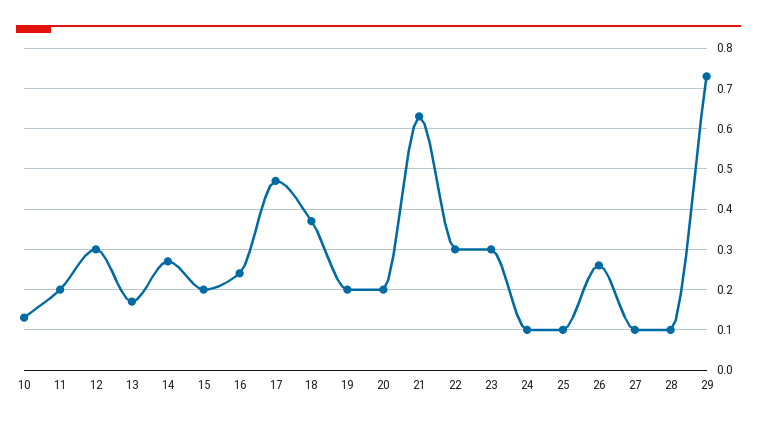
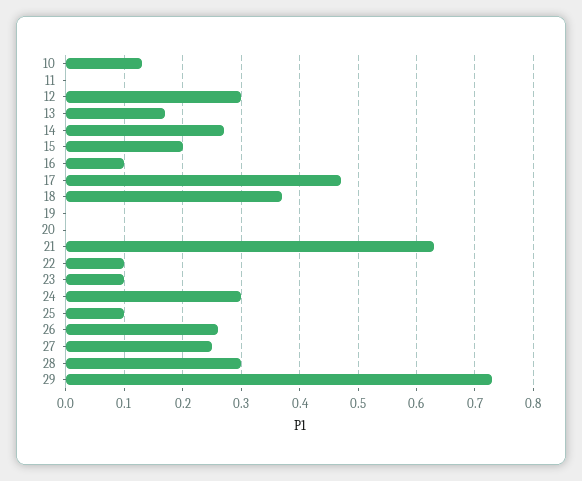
11: 0.2 -> 0
16: 0.25 -> 0.1
19: 0.2 -> 0
20: 0.2 -> 0
22: 0.3 -> 0.1
23: 0.3 -> 0.1
24: 0.1 -> 0.3
27: 0.1 -> 0.25
28: 0.1 -> 0.3

